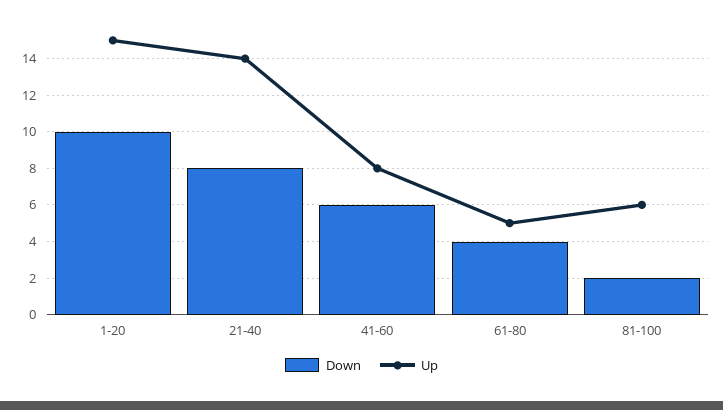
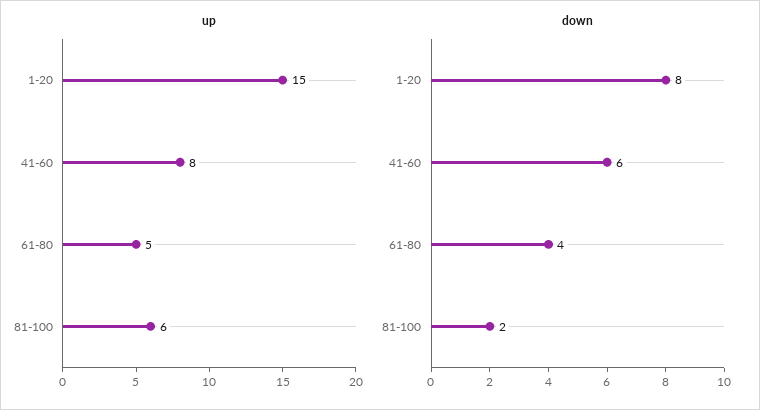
Down, 1-20: 10 -> 8
Down, 21-40: 8 -> none
Up, 21-40: 14 -> none

